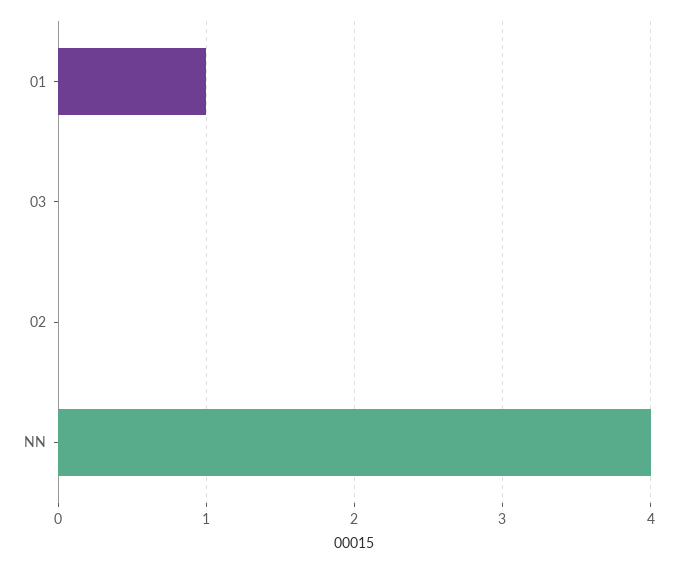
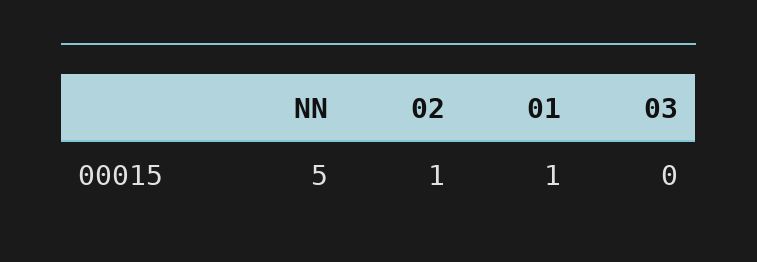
02: 0 -> 1
NN: 4 -> 5

